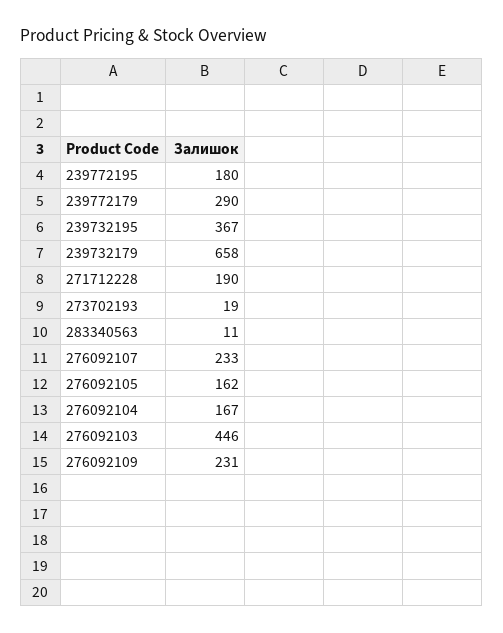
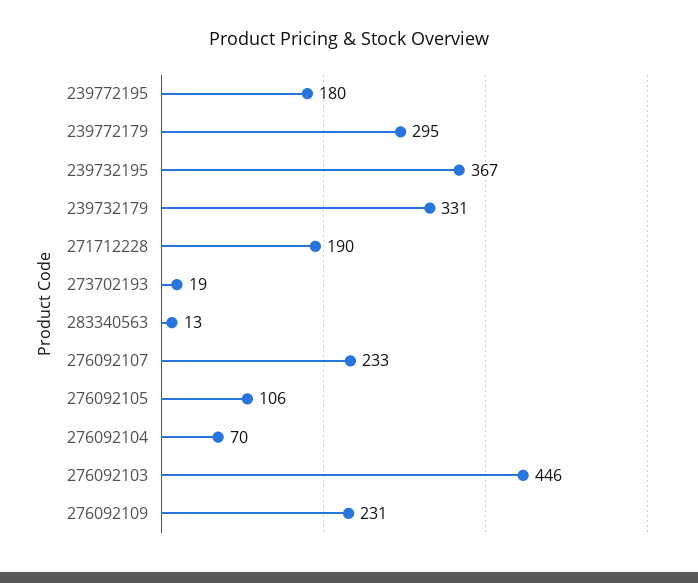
239772179: 290 -> 295
239732179: 658 -> 331
283340563: 11 -> 13
276092105: 162 -> 106
276092104: 167 -> 70

